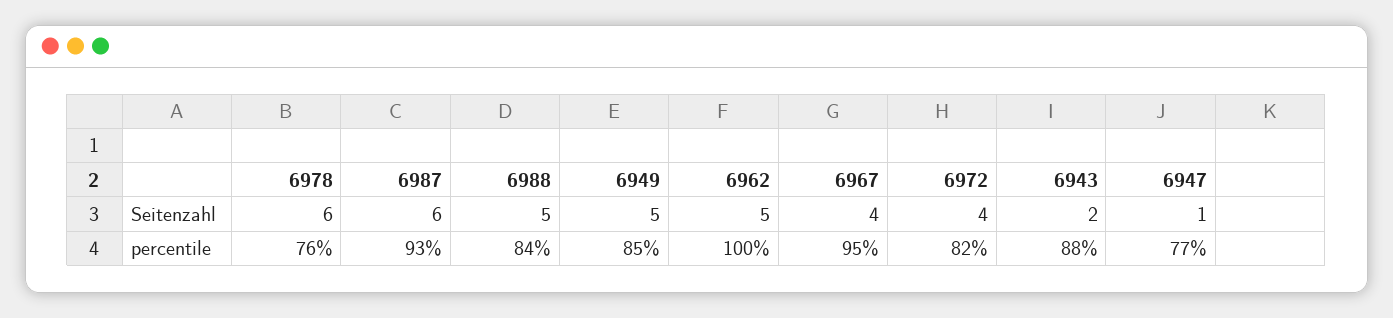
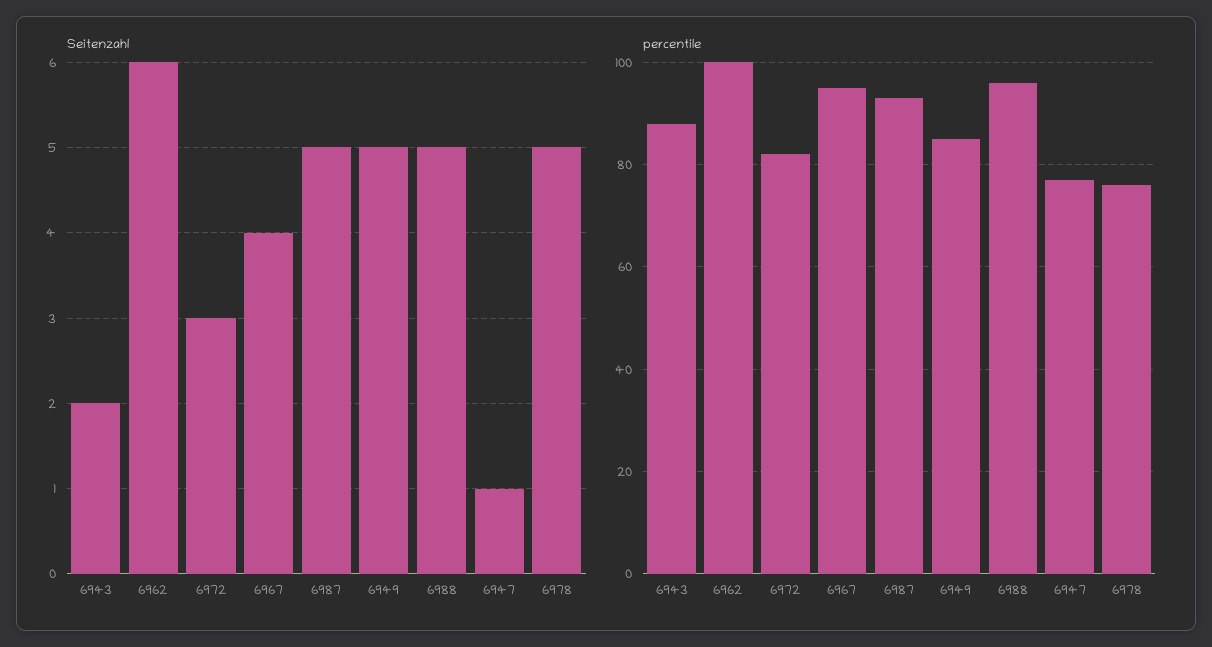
Seitenzahl, 6978: 6 -> 5
Seitenzahl, 6987: 6 -> 5
Seitenzahl, 6962: 5 -> 6
Seitenzahl, 6972: 4 -> 3
percentile, 6988: 84 -> 95

